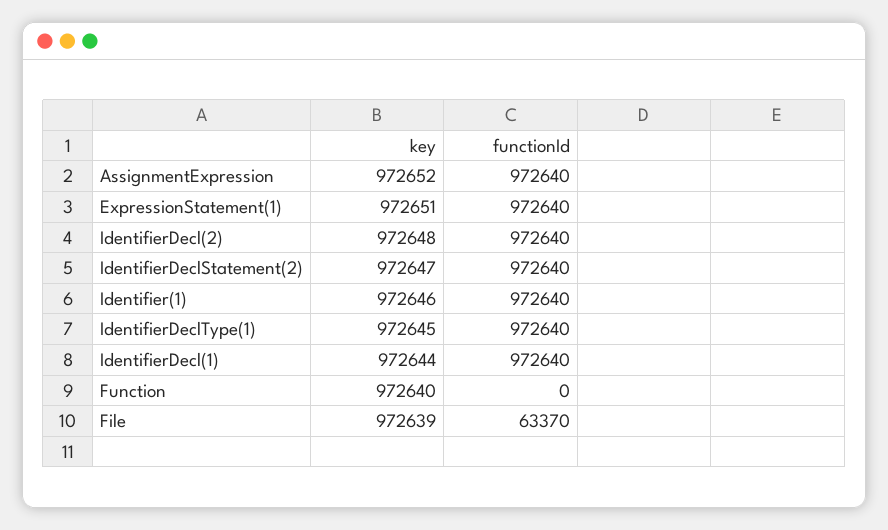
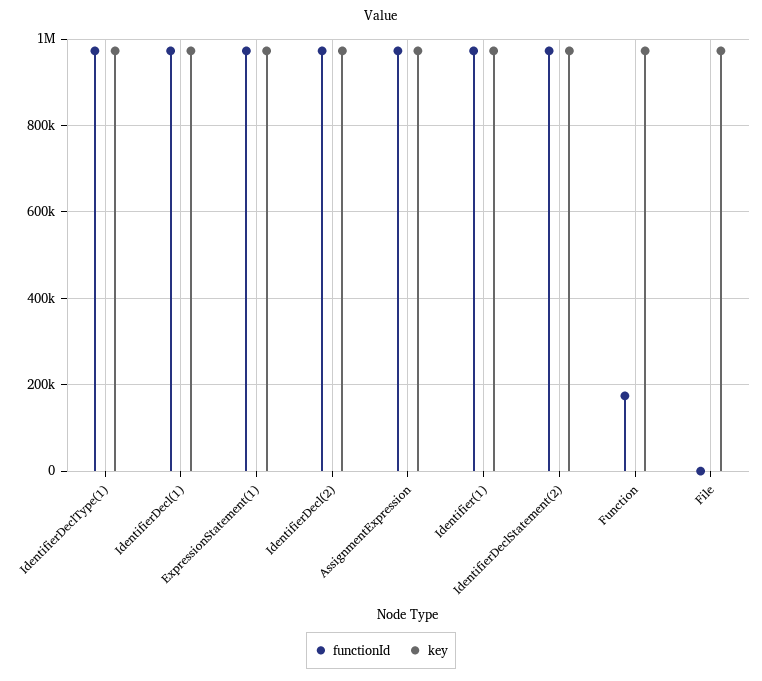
functionId, Function: 0 -> 180000
functionId, File: 63370 -> 0

